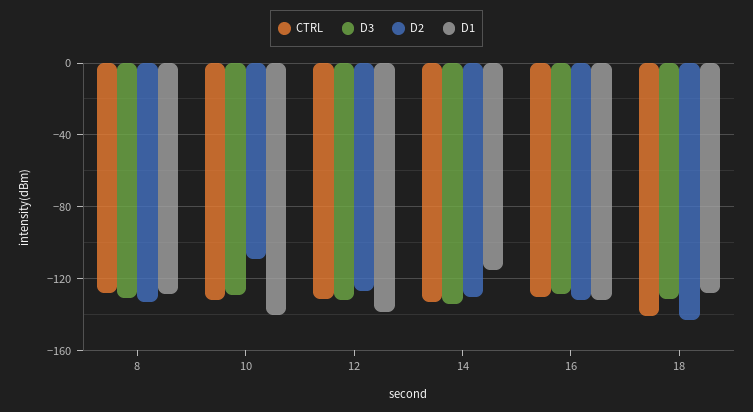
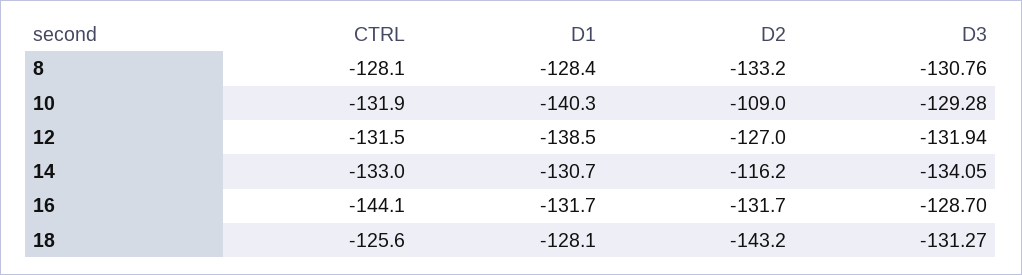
D2, 14: -130 -> -116.2
D1, 14: -115 -> -130.7
CTRL, 16: -130 -> -144.1
CTRL, 18: -140 -> -125.6

